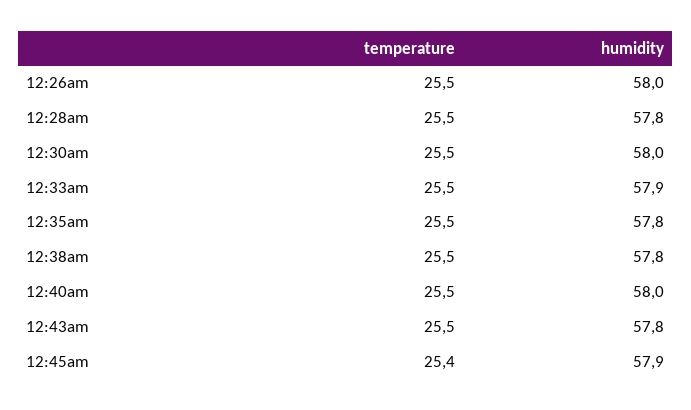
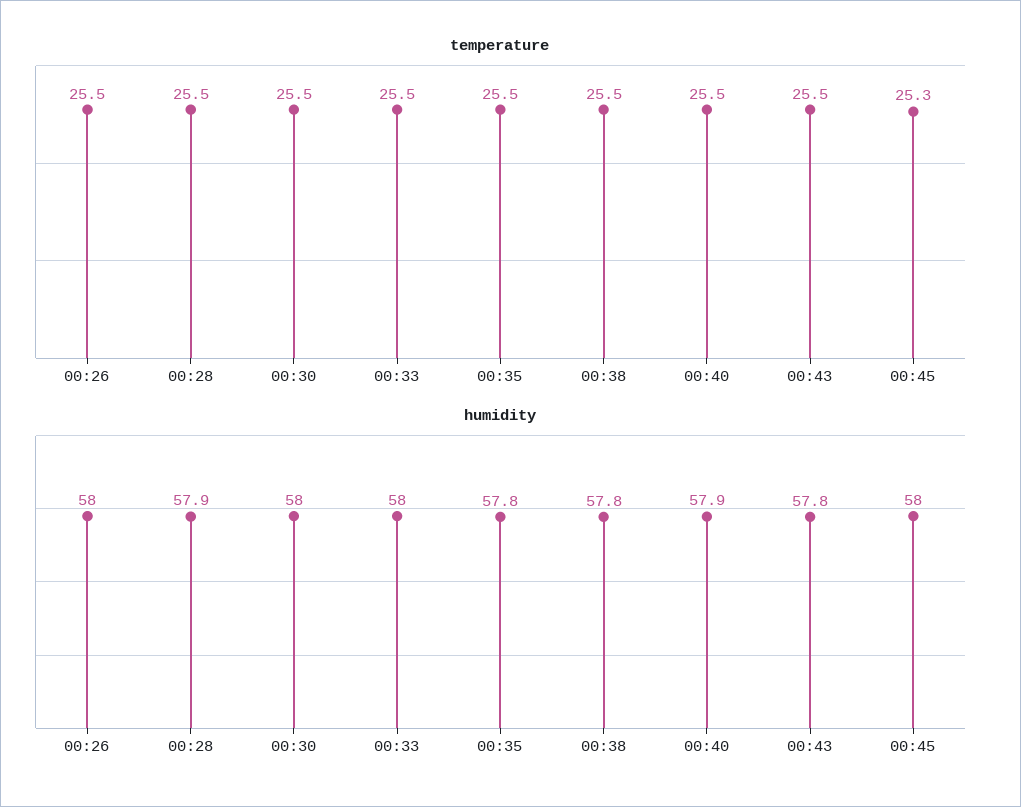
humidity, 12:28am: 57.8 -> 57.9
humidity, 12:33am: 57.9 -> 58
humidity, 12:40am: 58 -> 57.9
temperature, 12:45am: 25.4 -> 25.3
humidity, 12:45am: 57.9 -> 58

